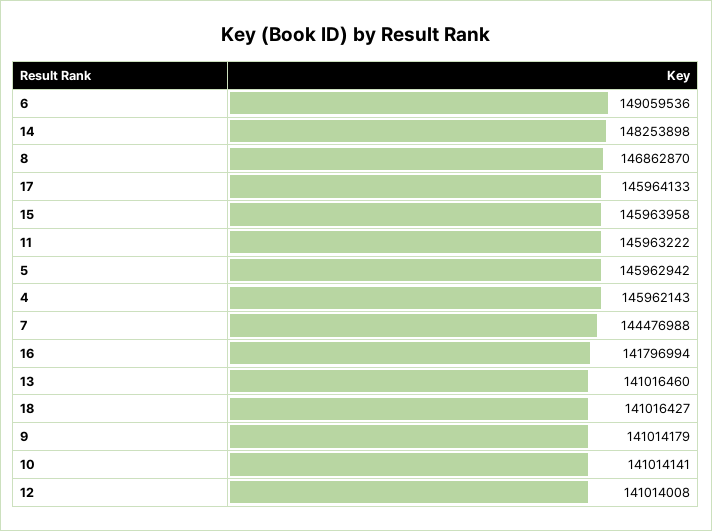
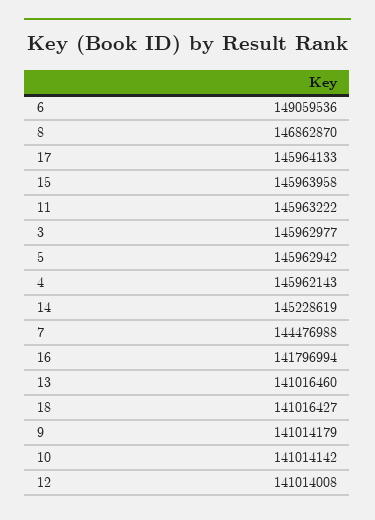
14: 148253898 -> 145228619
10: 141014141 -> 141014142
3: none -> 145962977

